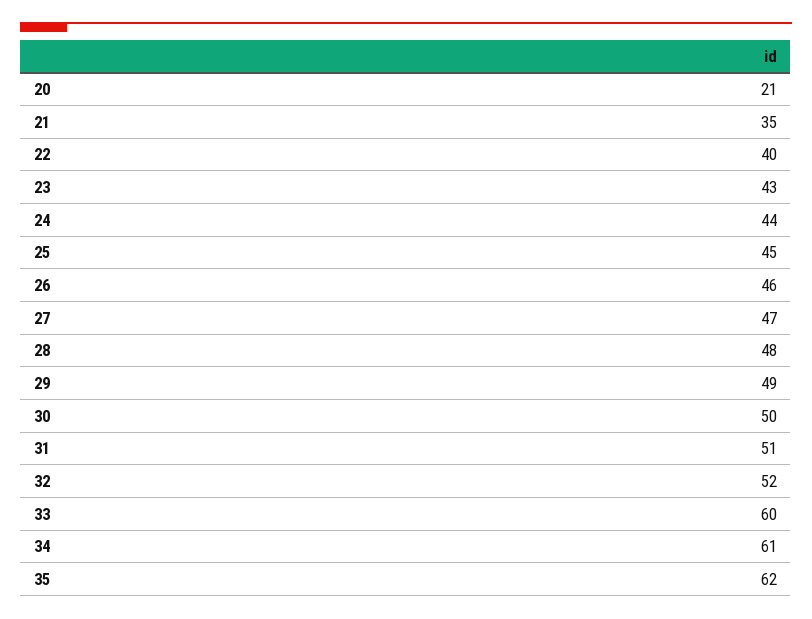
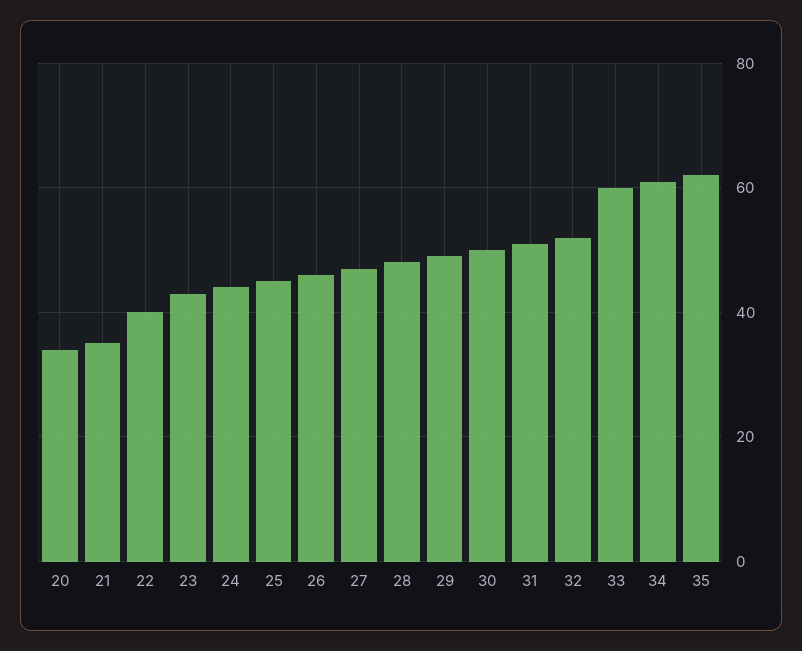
20: 21 -> 35

